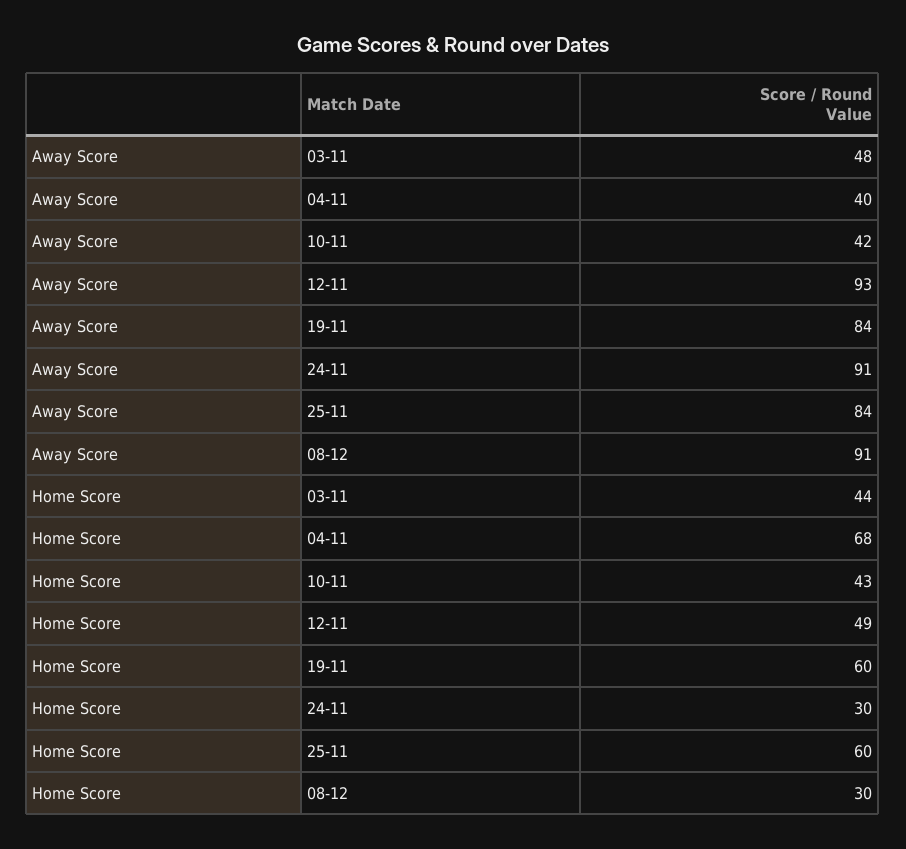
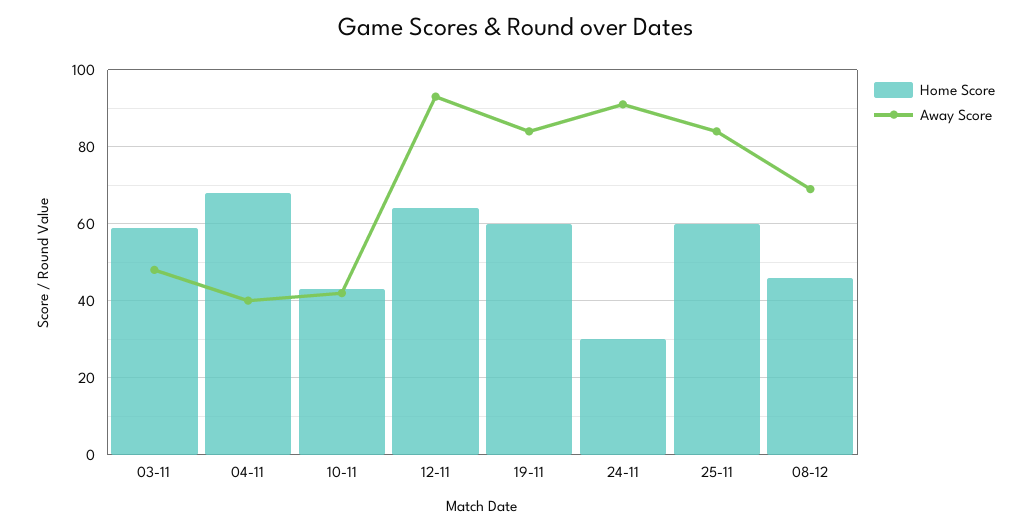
Away Score, 08-12: 91 -> 70
Home Score, 03-11: 44 -> 60
Home Score, 12-11: 49 -> 65
Home Score, 08-12: 30 -> 45

